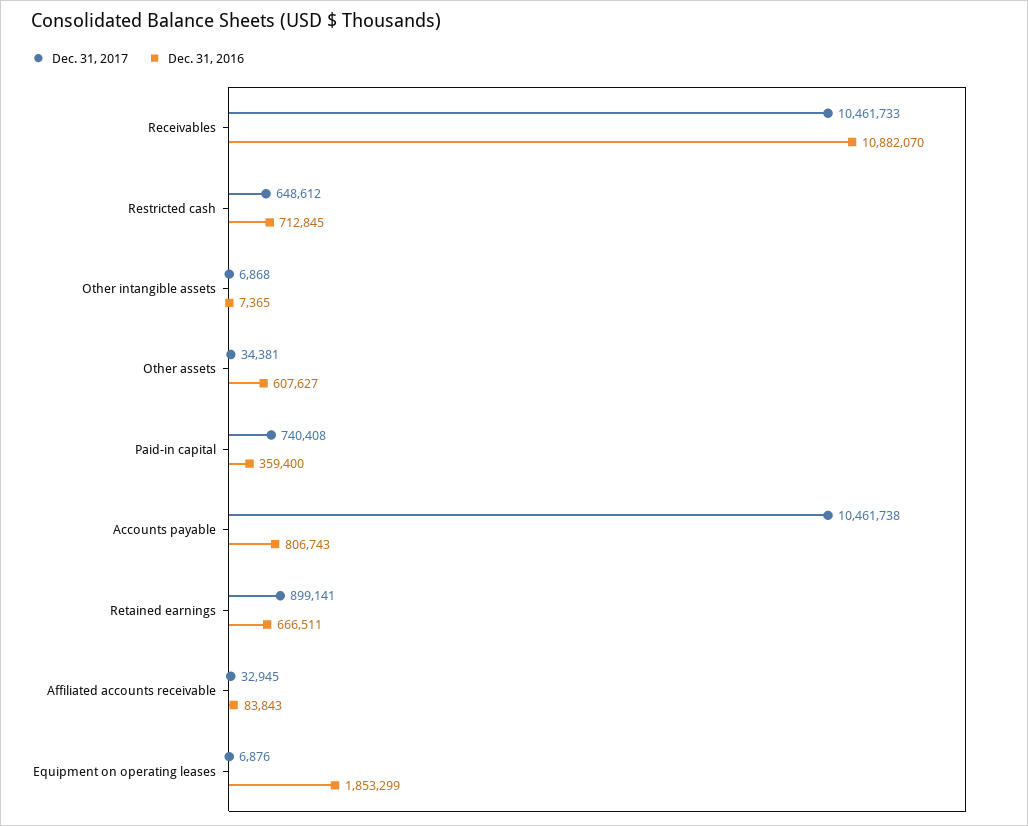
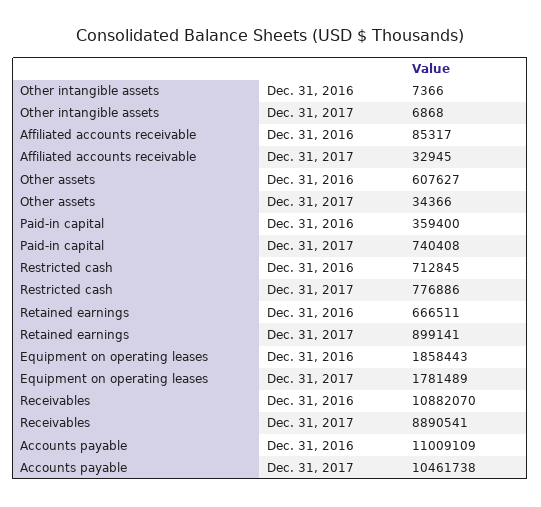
Dec. 31, 2017, Receivables: 10461733 -> 8890541
Dec. 31, 2017, Restricted cash: 648612 -> 776886
Dec. 31, 2016, Other intangible assets: 7365 -> 7366
Dec. 31, 2017, Other assets: 34381 -> 34366
Dec. 31, 2016, Accounts payable: 806743 -> 11009109
Dec. 31, 2016, Affiliated accounts receivable: 83843 -> 85317
Dec. 31, 2017, Equipment on operating leases: 6876 -> 1781489
Dec. 31, 2016, Equipment on operating leases: 1853299 -> 1858443

